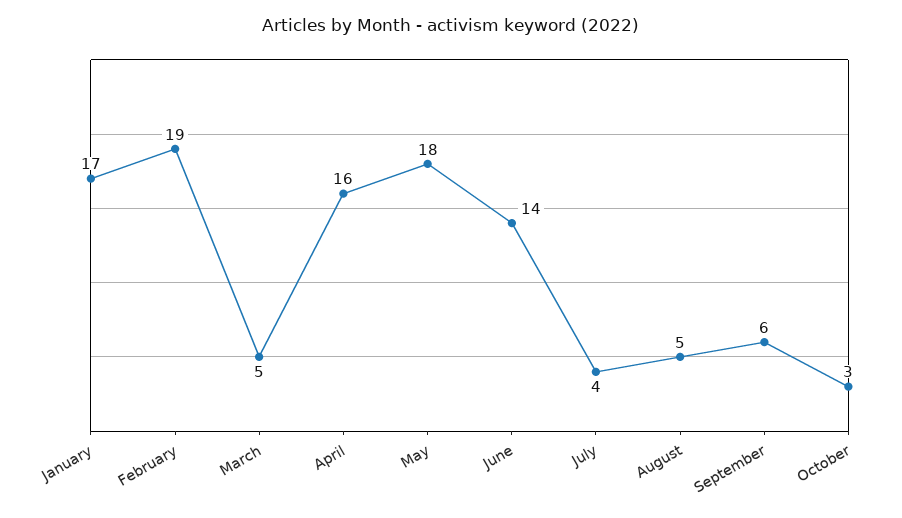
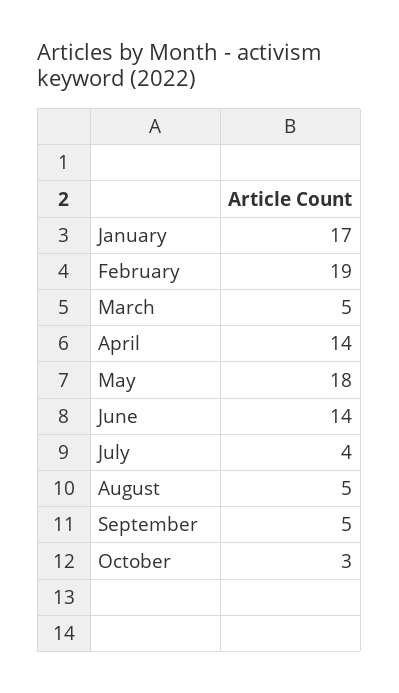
April: 16 -> 14
September: 6 -> 5

